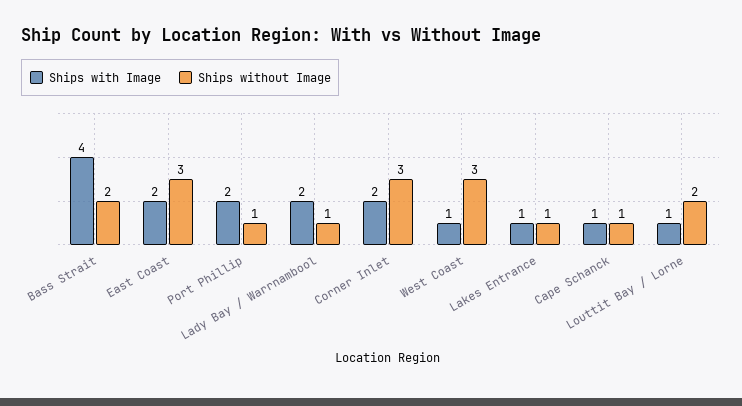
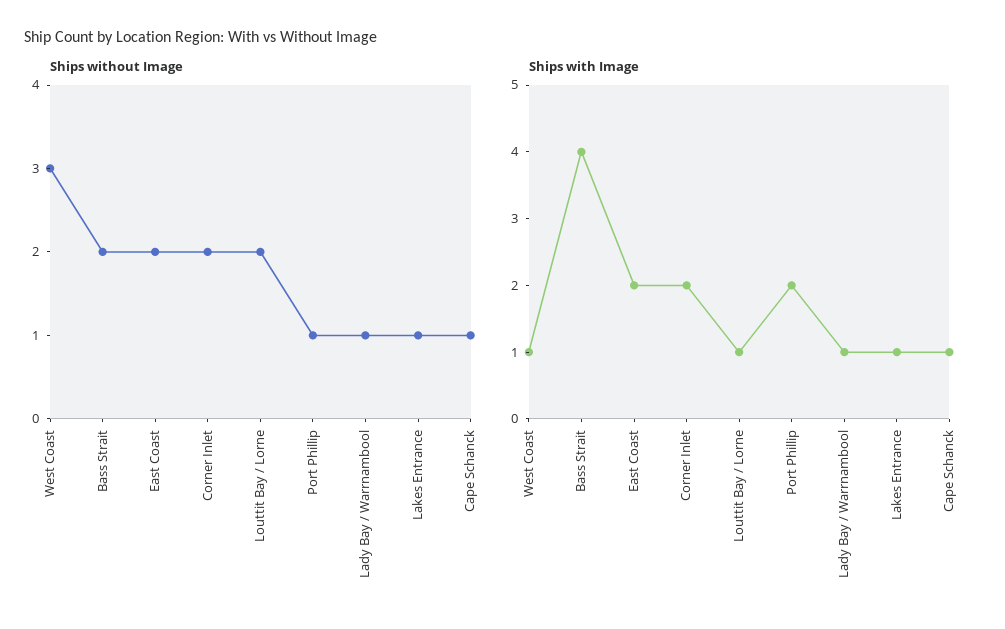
Ships without Image, East Coast: 3 -> 2
Ships with Image, Lady Bay / Warrnambool: 2 -> 1
Ships without Image, Corner Inlet: 3 -> 2

